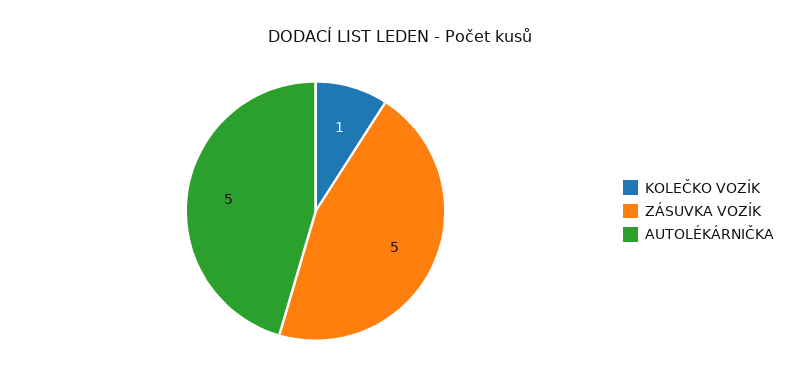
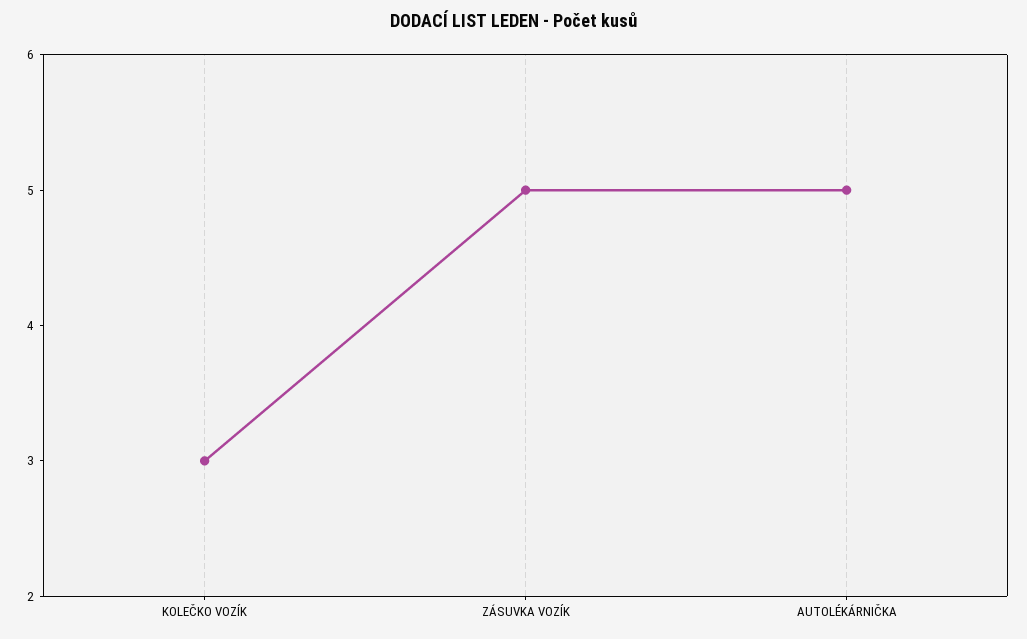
KOLEČKO VOZÍK: 1 -> 3

